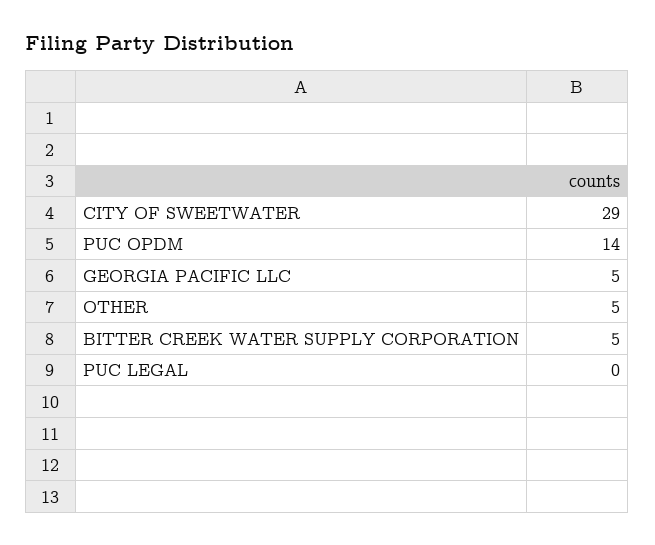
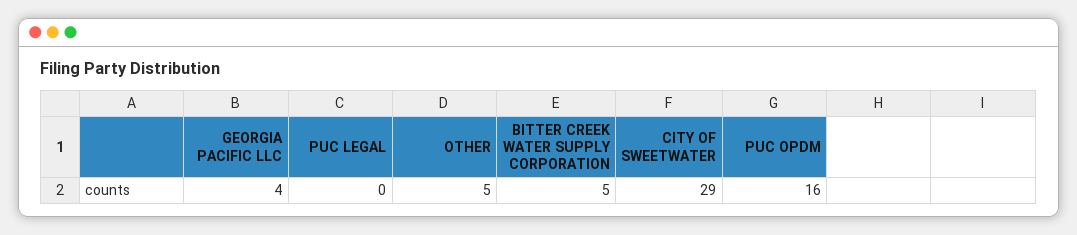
PUC OPDM: 14 -> 16
GEORGIA PACIFIC LLC: 5 -> 4

